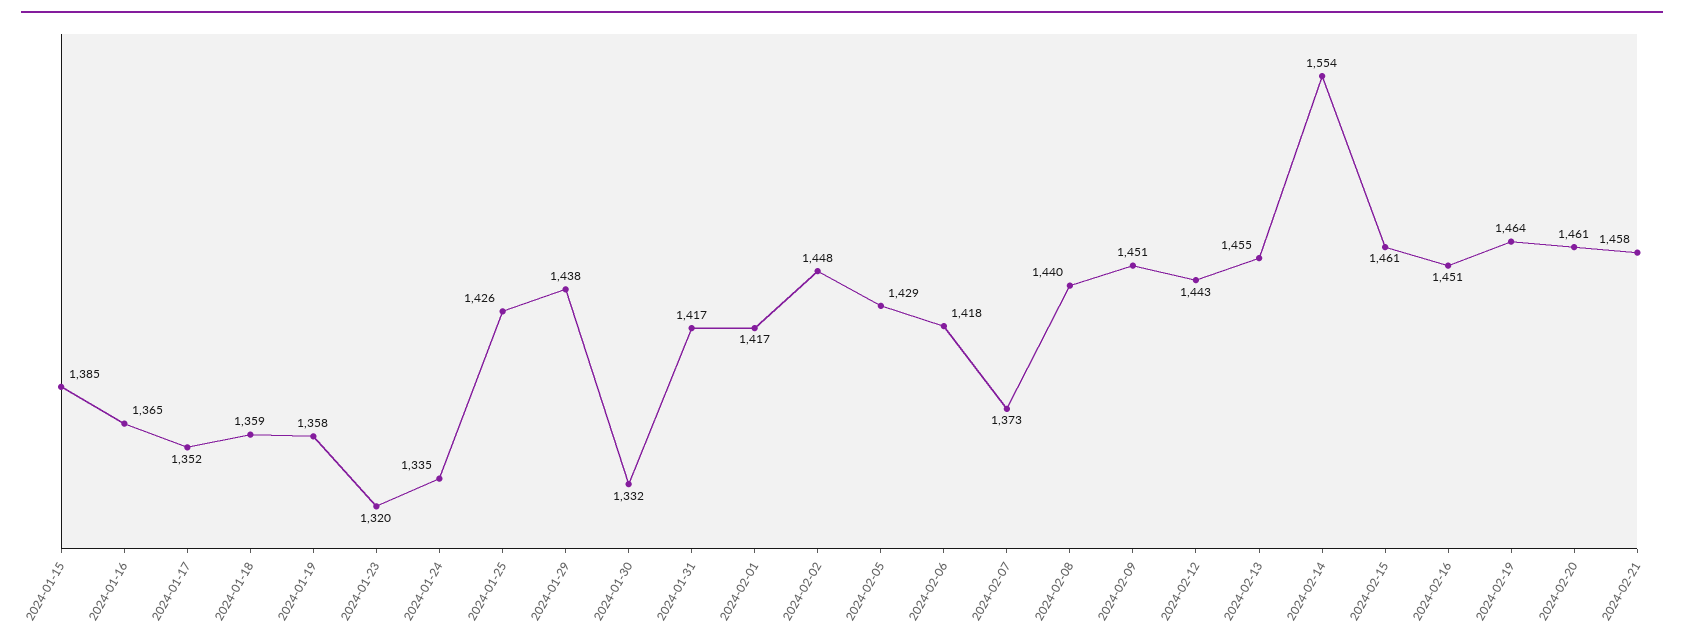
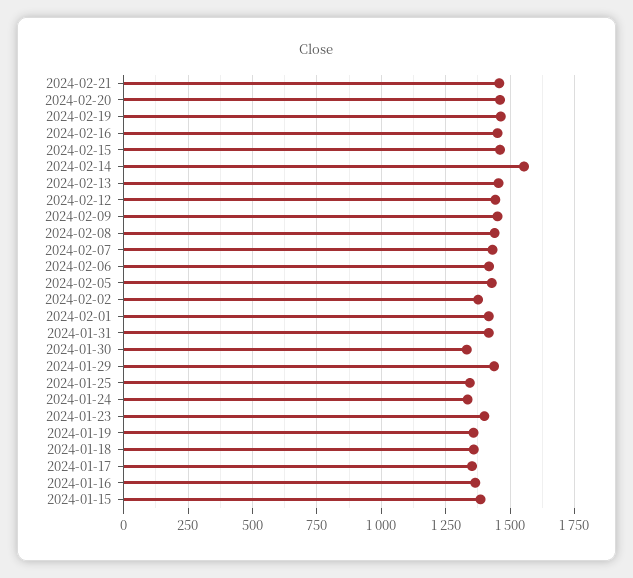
2024-01-23: 1320 -> 1400
2024-01-25: 1426 -> 1350
2024-02-02: 1448 -> 1375
2024-02-07: 1373 -> 1425

